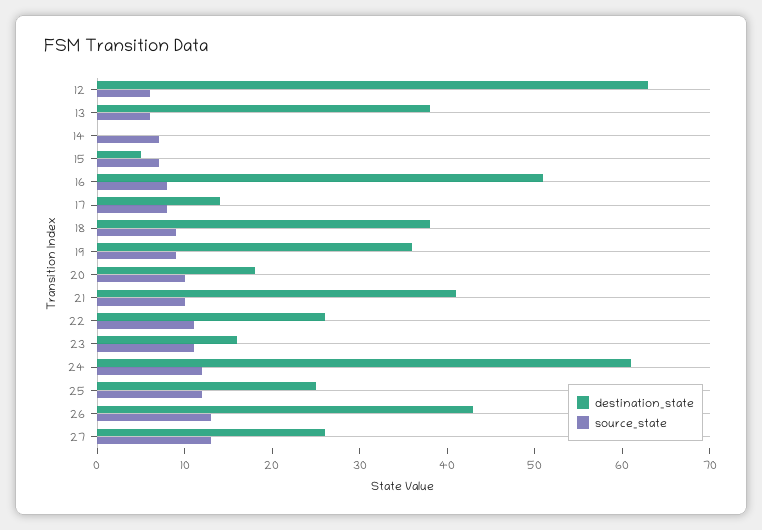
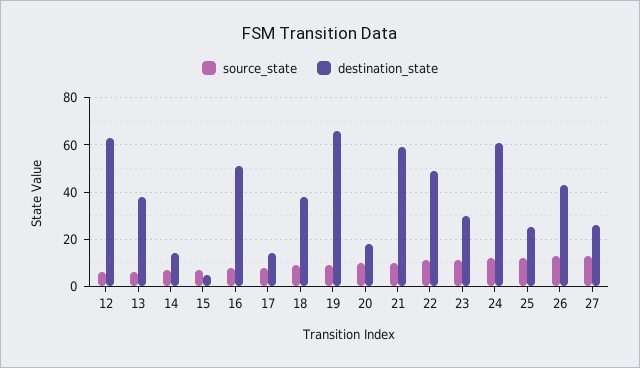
destination_state, 14: 0 -> 15
destination_state, 19: 36 -> 65
destination_state, 21: 41 -> 60
destination_state, 22: 26 -> 50
destination_state, 23: 16 -> 30

